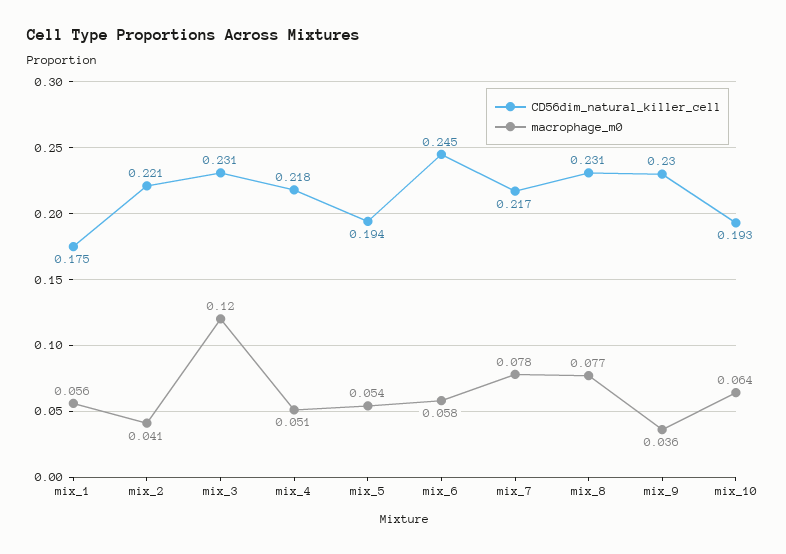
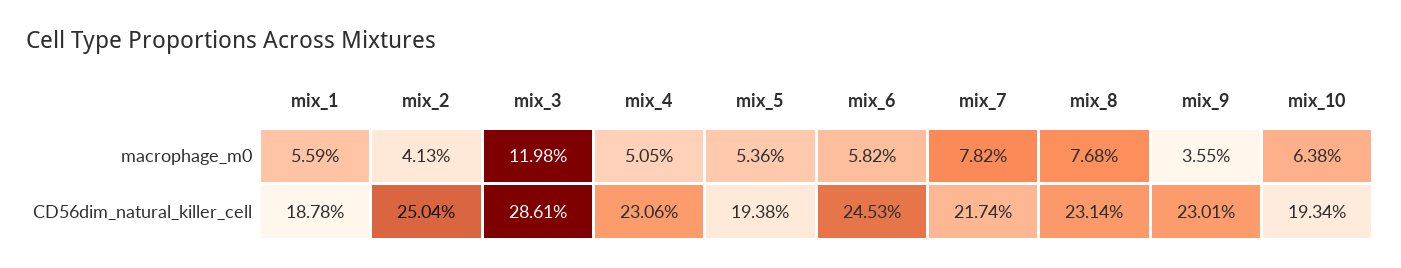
CD56dim_natural_killer_cell, mix_1: 0.175 -> 0.1878
CD56dim_natural_killer_cell, mix_2: 0.221 -> 0.2504
CD56dim_natural_killer_cell, mix_3: 0.231 -> 0.2861
CD56dim_natural_killer_cell, mix_4: 0.218 -> 0.2306

